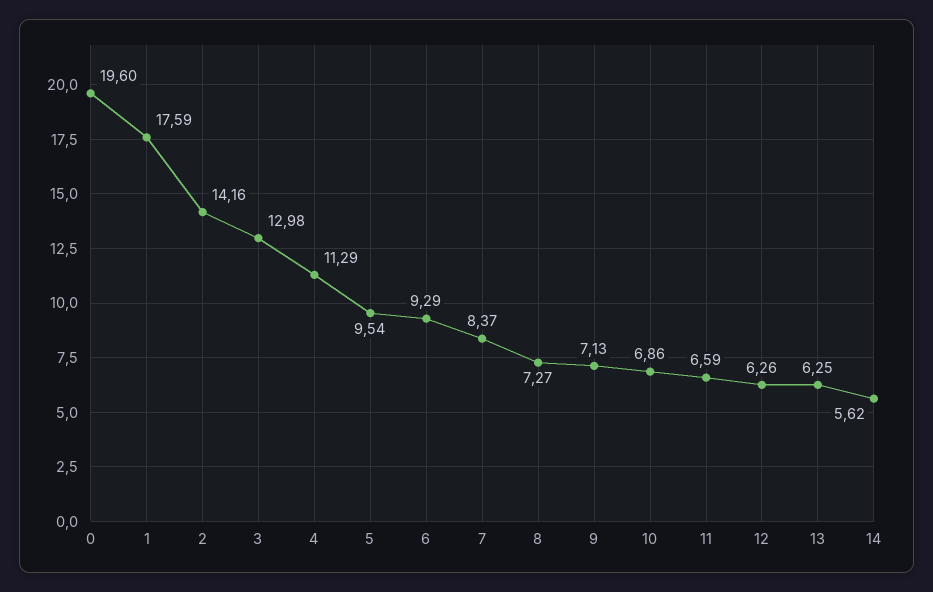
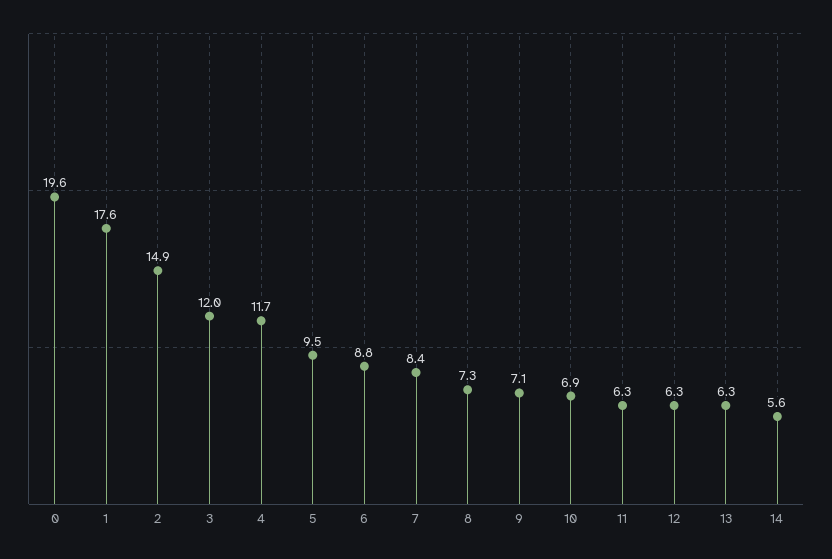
2: 14.16 -> 14.9
3: 12.98 -> 12
4: 11.29 -> 11.7
6: 9.29 -> 8.8
11: 6.59 -> 6.3

